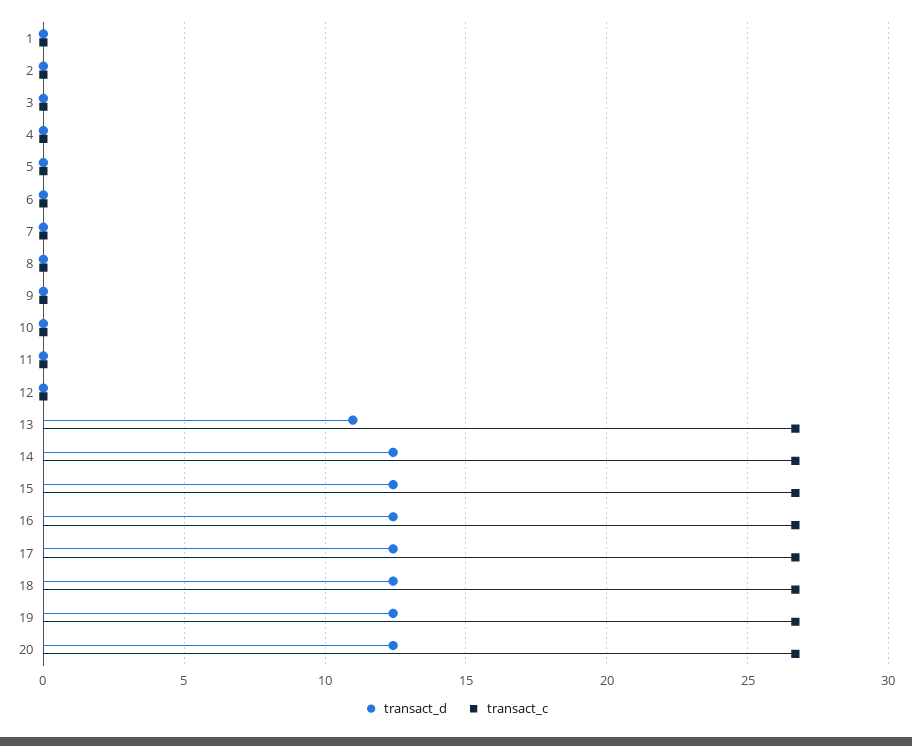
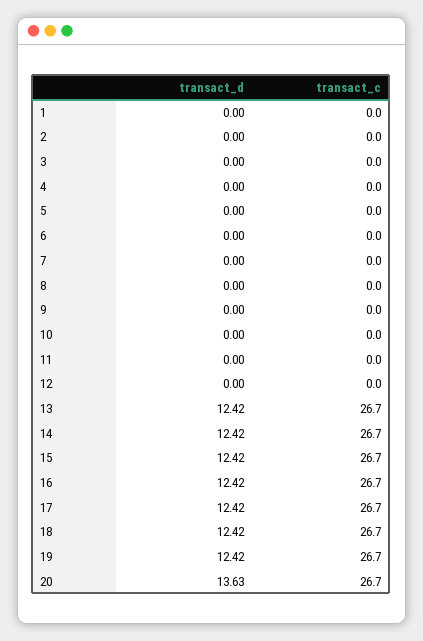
transact_d, 13: 11 -> 12.42
transact_d, 20: 12.5 -> 13.63

